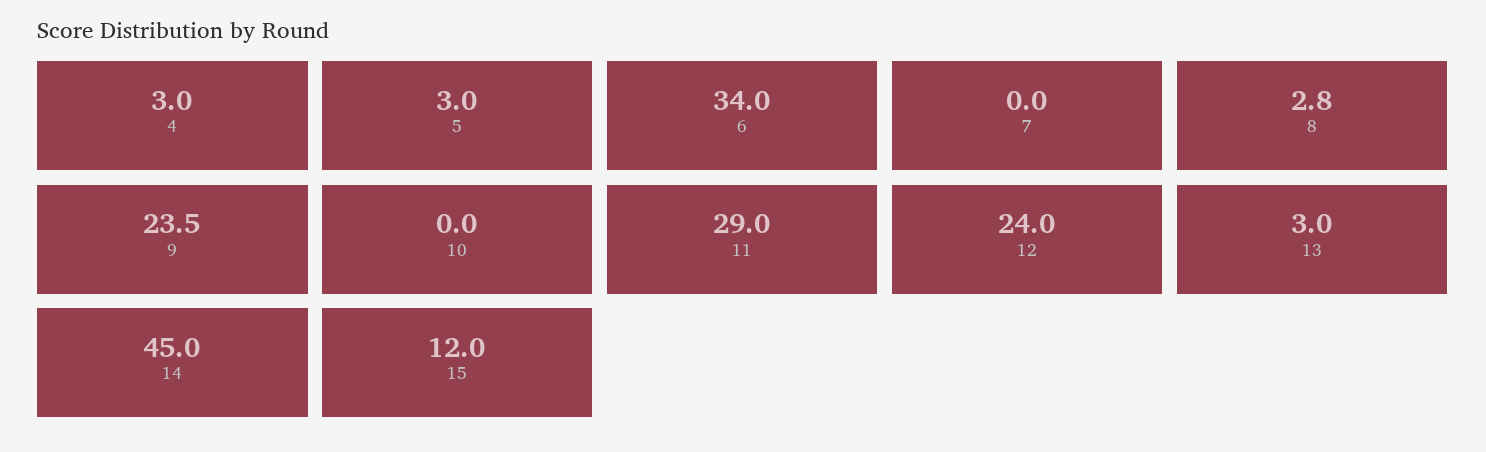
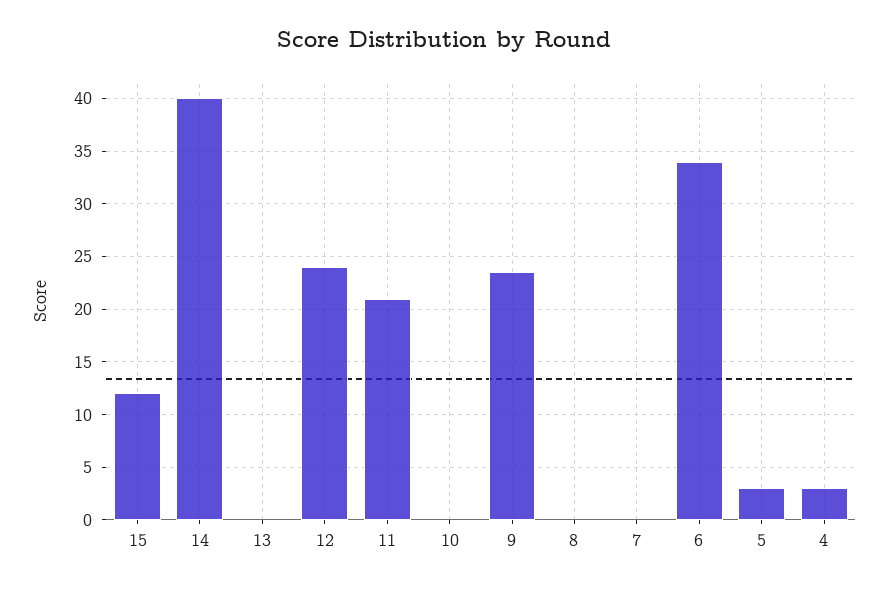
8: 2.8 -> 0
11: 29 -> 21
13: 3 -> 0
14: 45 -> 40

